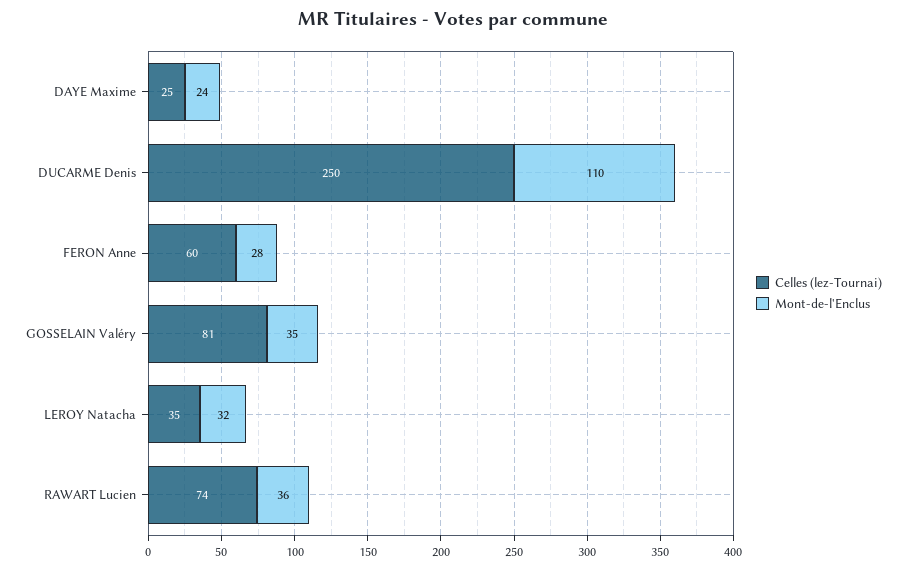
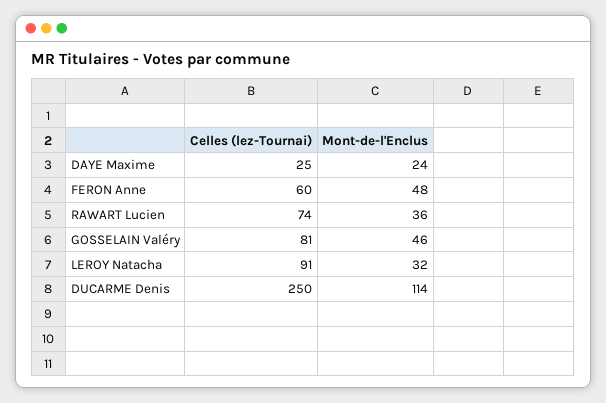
Mont-de-l'Enclus, DUCARME Denis: 110 -> 114
Mont-de-l'Enclus, FERON Anne: 28 -> 48
Mont-de-l'Enclus, GOSSELAIN Valéry: 35 -> 46
Celles (lez-Tournai), LEROY Natacha: 35 -> 91

